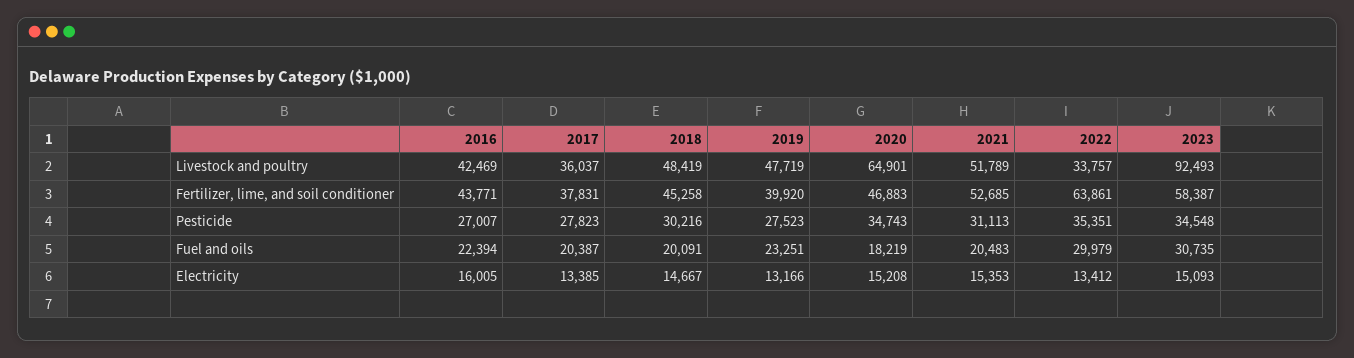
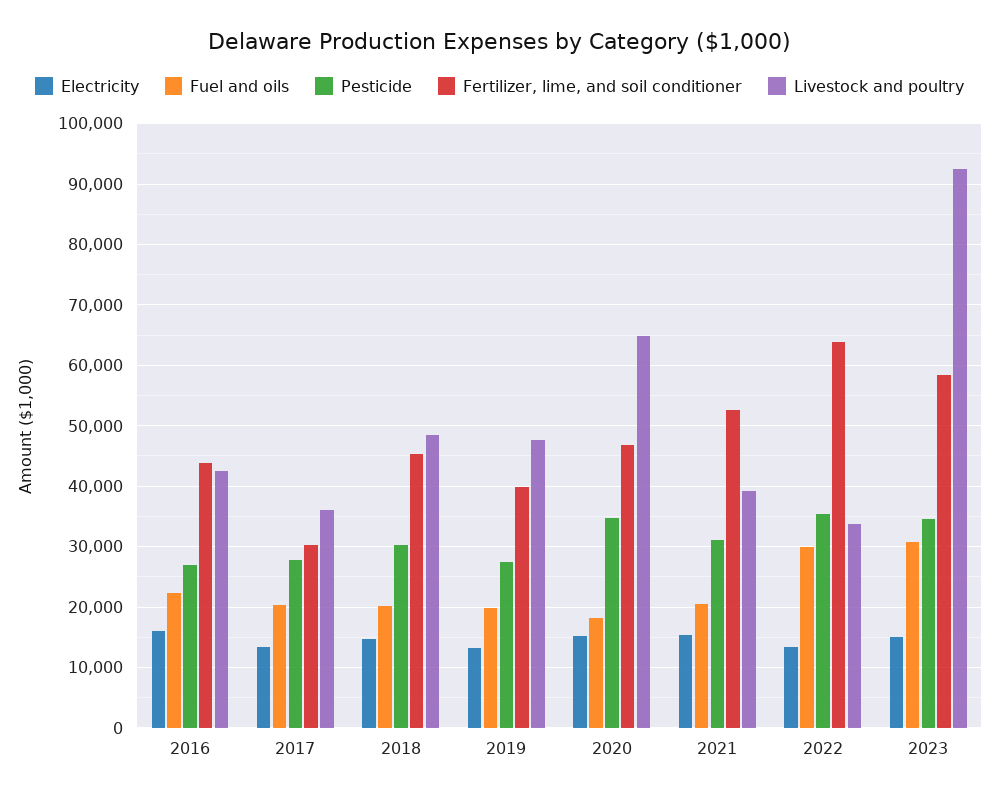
Livestock and poultry, 2021: 51789 -> 39000
Fertilizer, lime, and soil conditioner, 2017: 37831 -> 30000
Fuel and oils, 2019: 23251 -> 20000

